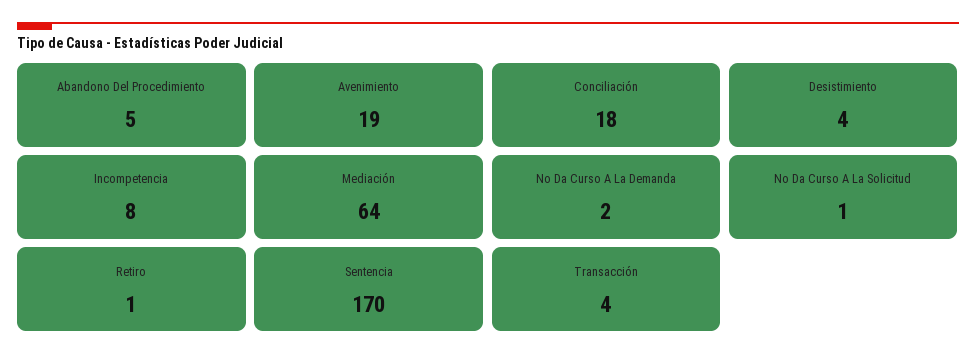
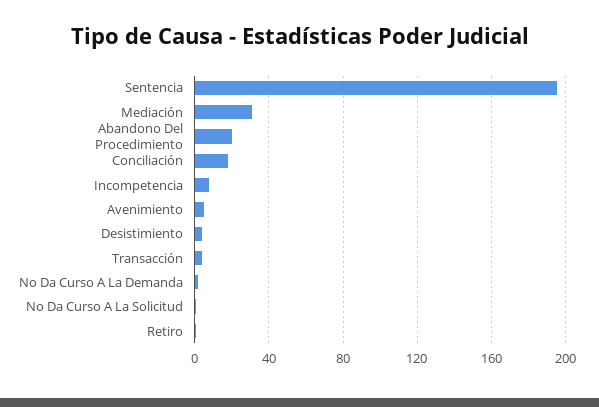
Abandono Del Procedimiento: 5 -> 20
Avenimiento: 19 -> 5
Mediación: 64 -> 30
Sentencia: 170 -> 195

